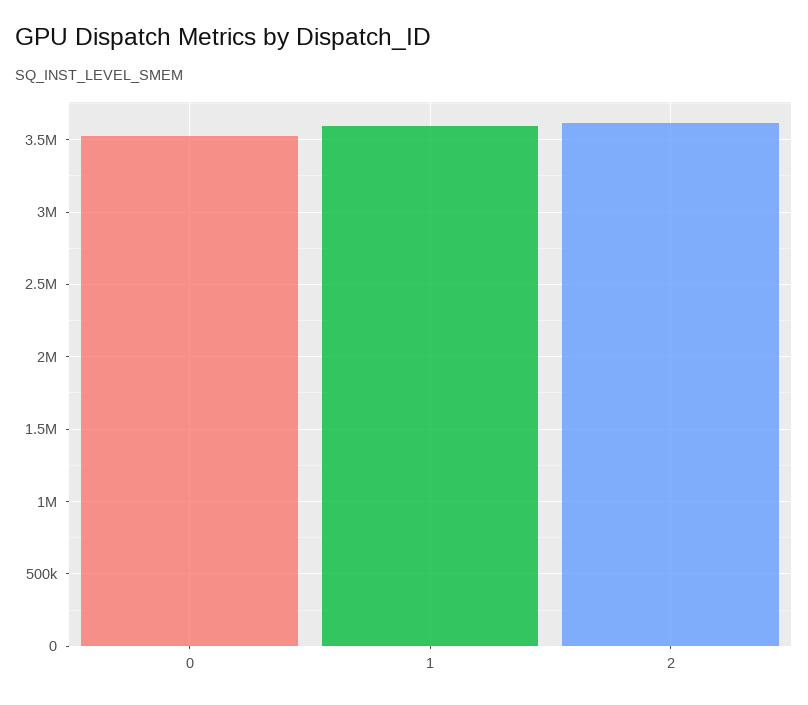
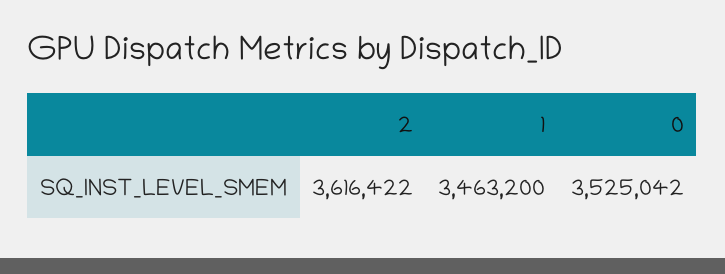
1: 3600000 -> 3463200

